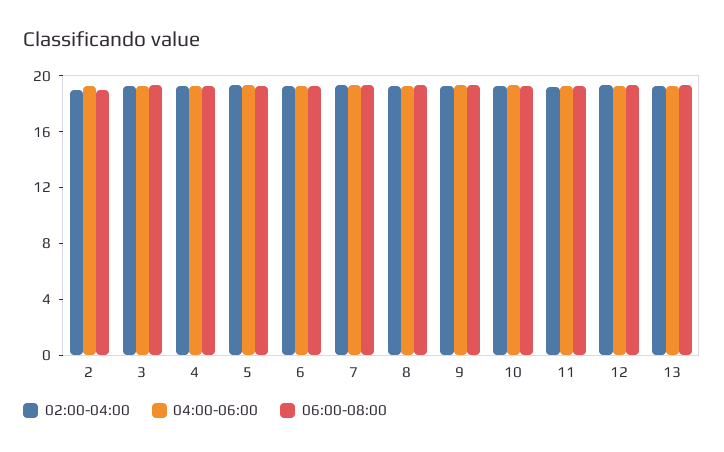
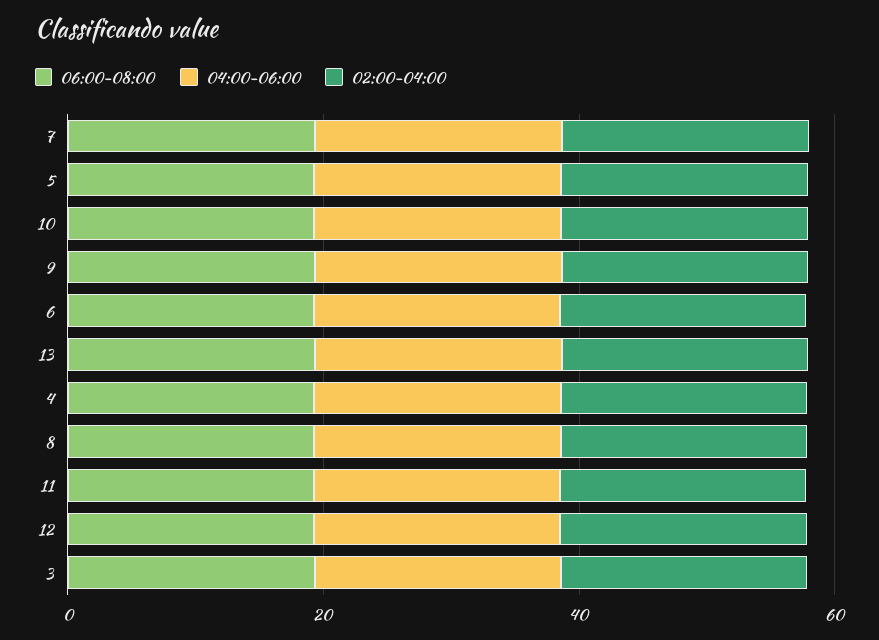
02:00-04:00, 2: 19 -> none
04:00-06:00, 2: 19 -> none
06:00-08:00, 2: 19 -> none

